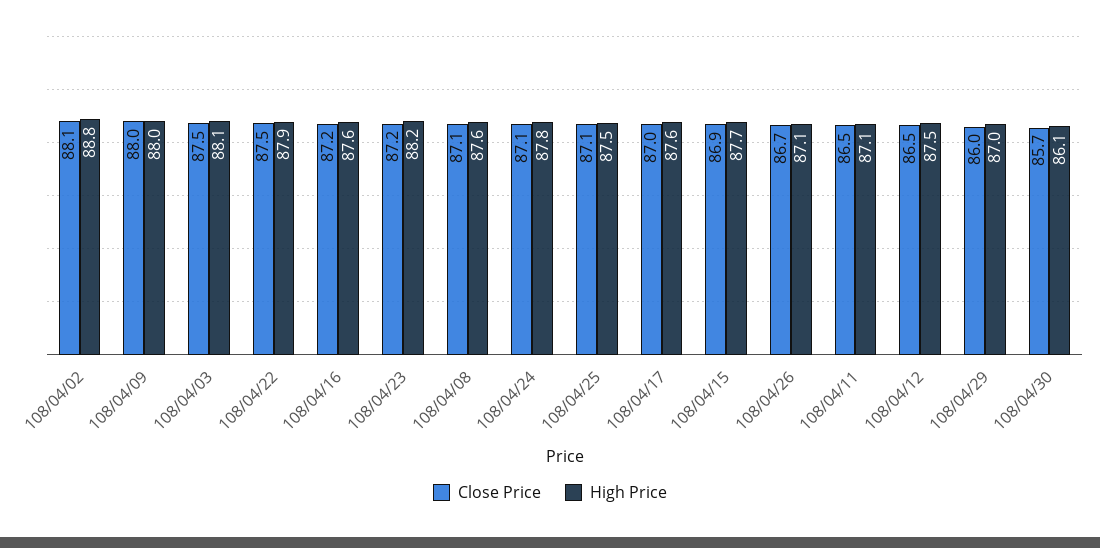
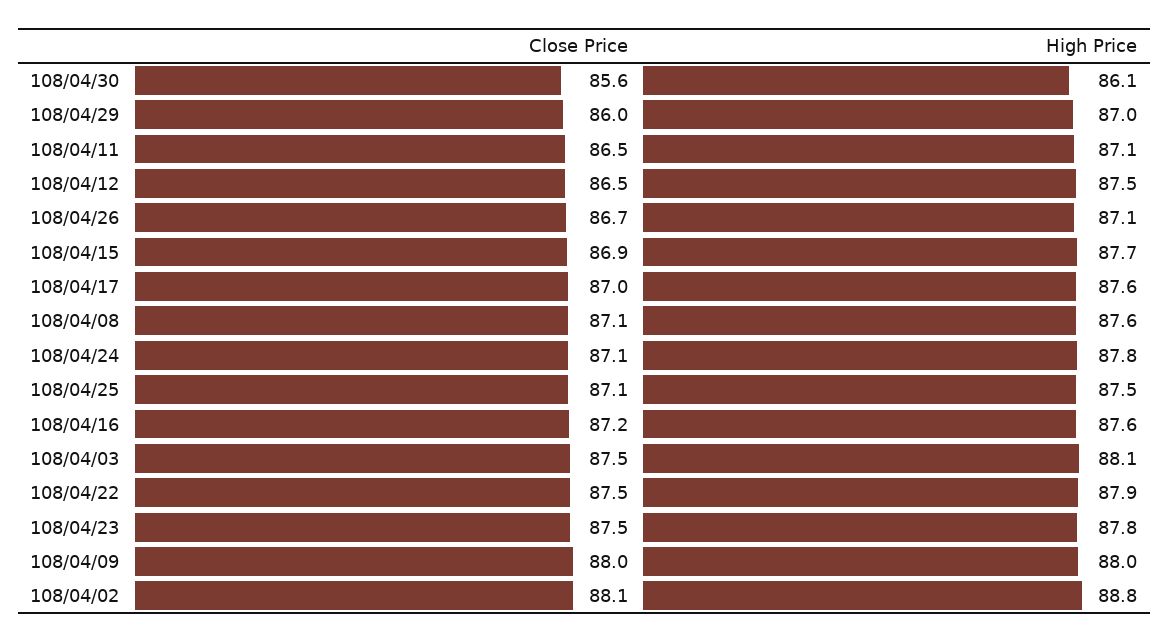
Close Price, 108/04/23: 87.2 -> 87.5
High Price, 108/04/23: 88.2 -> 87.8
Close Price, 108/04/30: 85.7 -> 85.6

